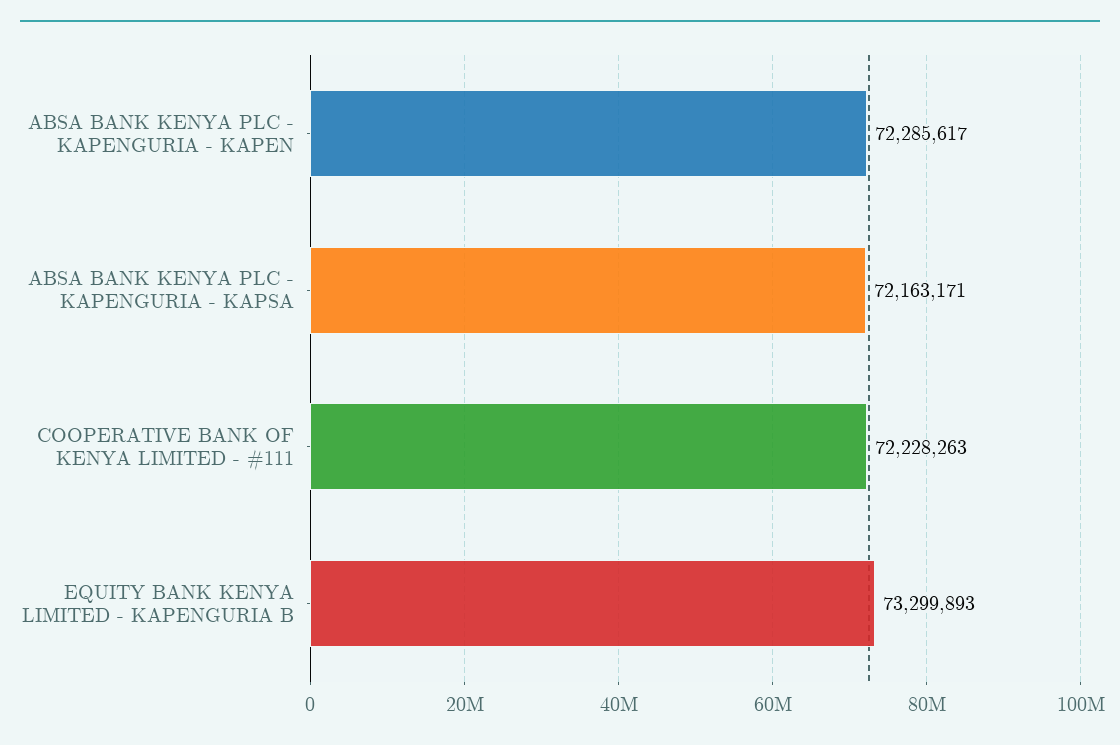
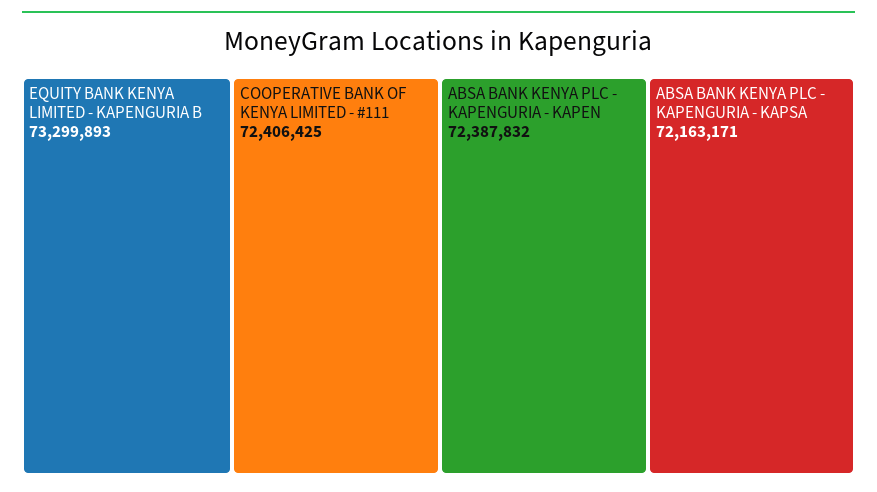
ABSA BANK KENYA PLC - KAPENGURIA - KAPEN: 72285617 -> 72387832
COOPERATIVE BANK OF KENYA LIMITED - #111: 72228263 -> 72406425

